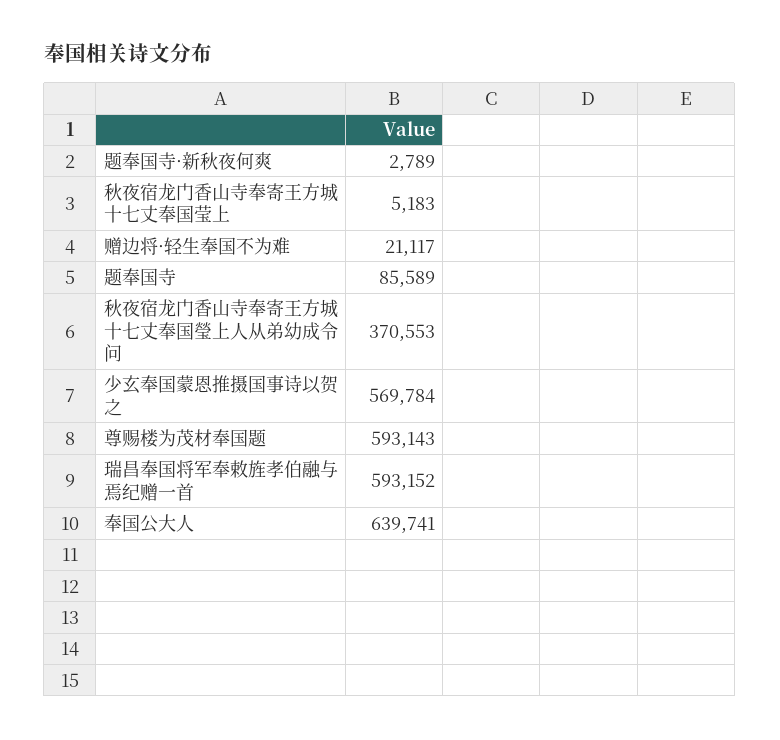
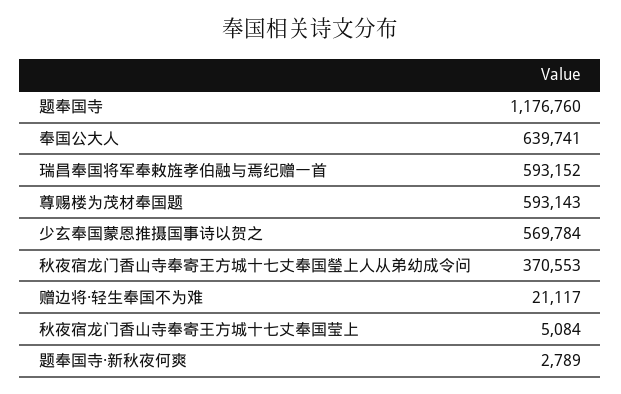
秋夜宿龙门香山寺奉寄王方城十七丈奉国莹上: 5183 -> 5084
题奉国寺: 85589 -> 1176760

